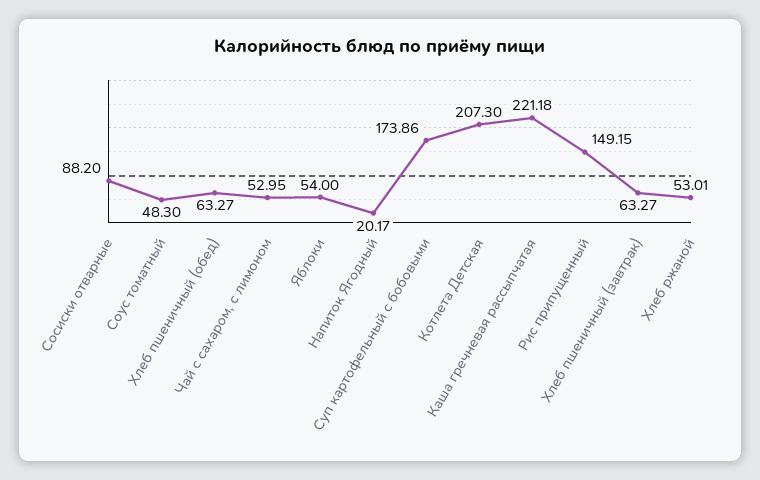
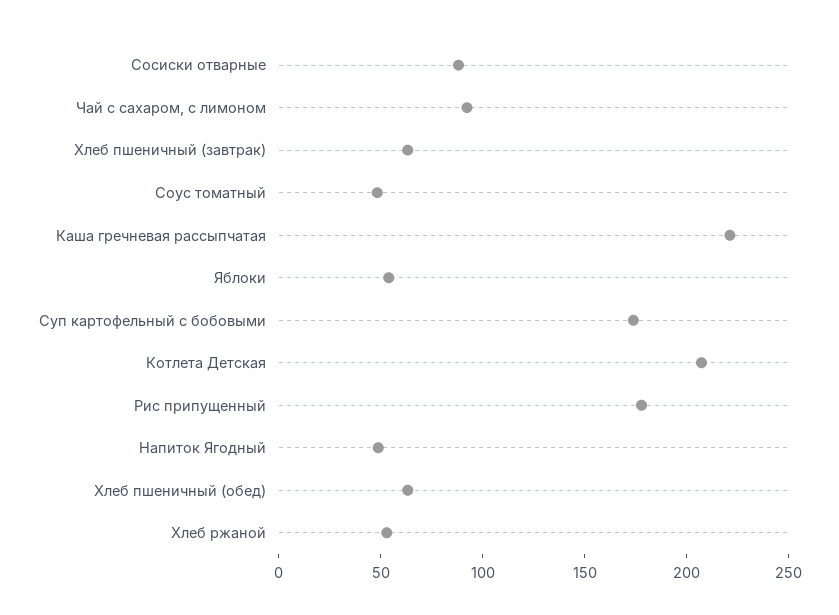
Чай с сахаром, с лимоном: 52.95 -> 90
Напиток Ягодный: 20.17 -> 50
Рис припущенный: 149.15 -> 180

